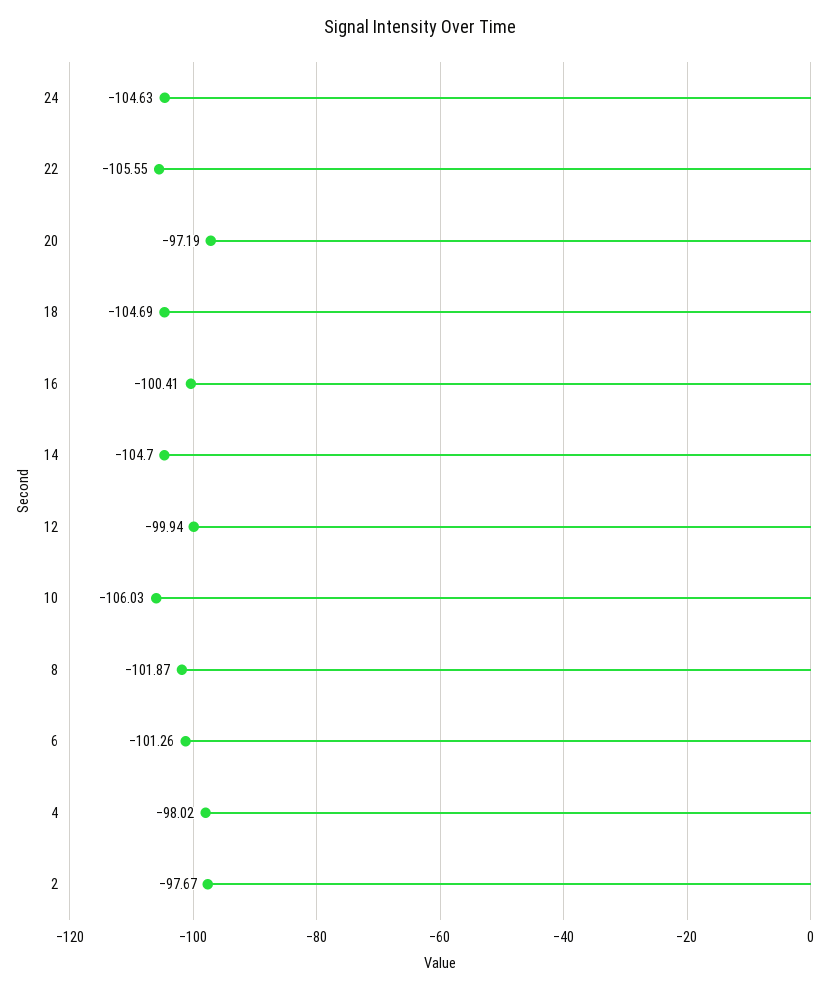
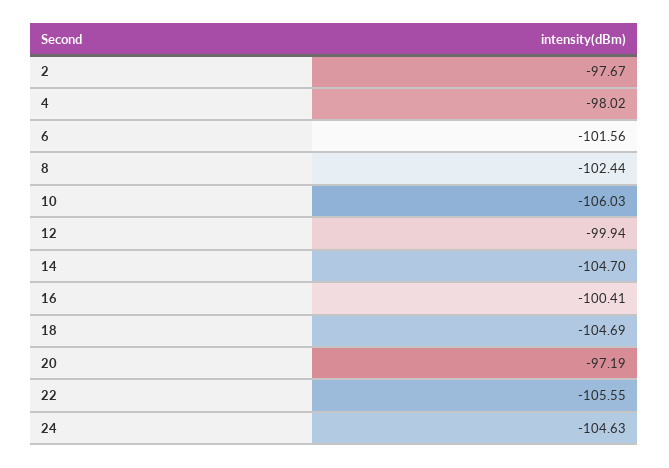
8: -101.87 -> -102.44
6: -101.26 -> -101.56

